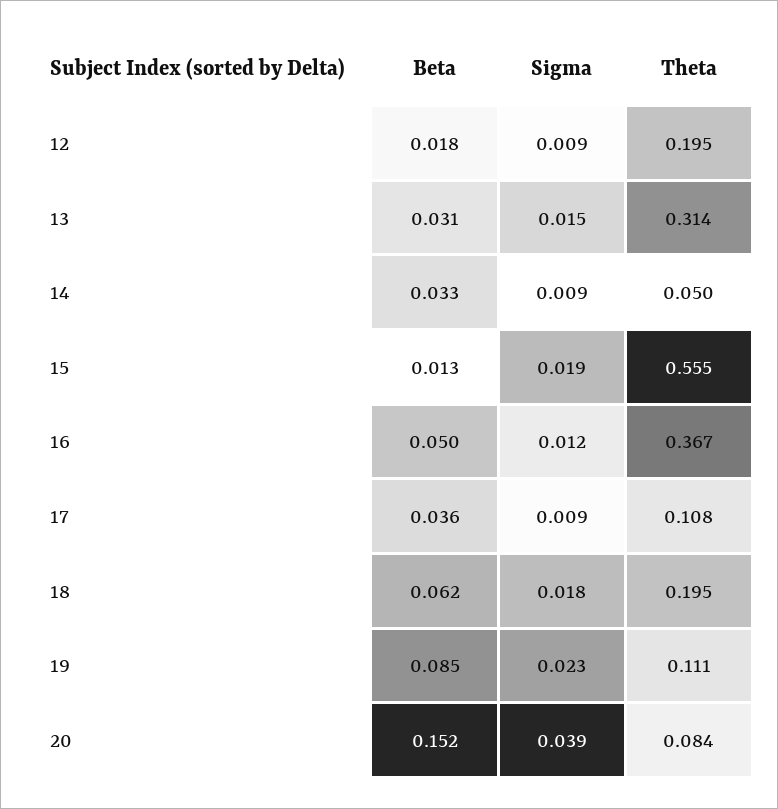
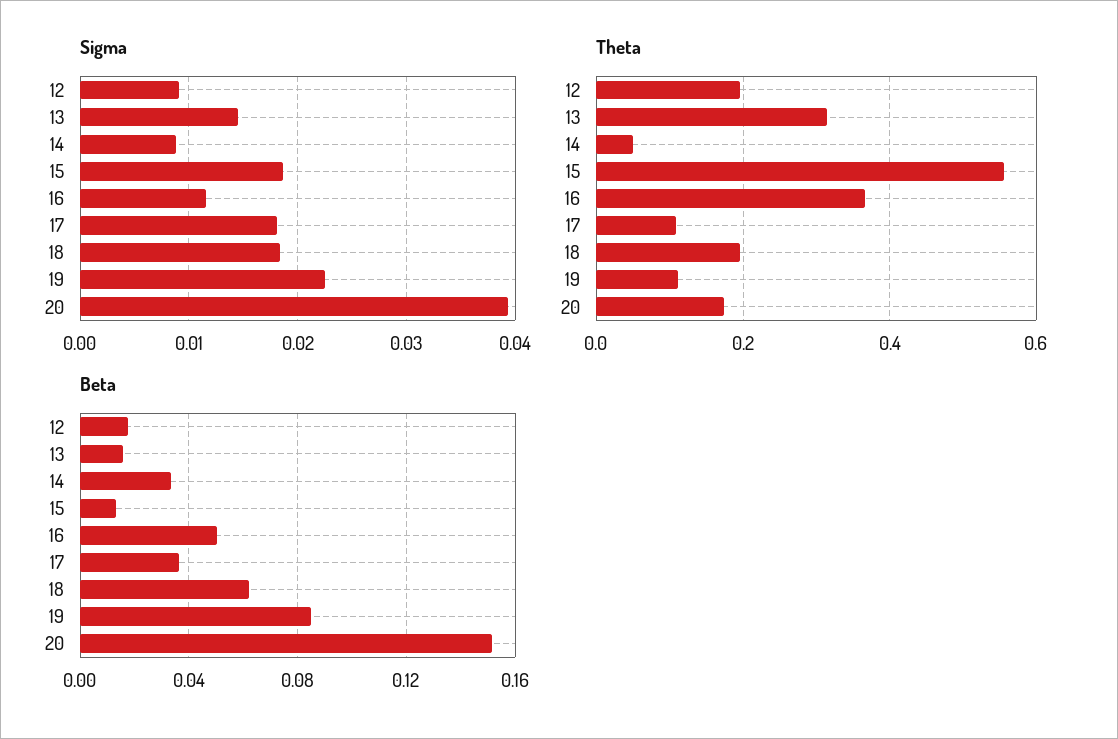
Beta, 13: 0.031 -> 0.015
Sigma, 17: 0.009 -> 0.018
Theta, 20: 0.084 -> 0.18

